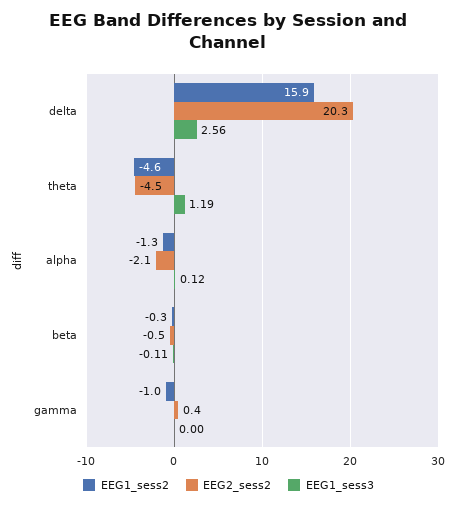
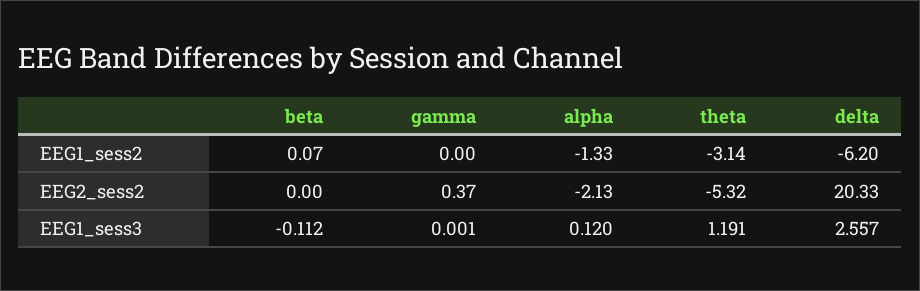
EEG1_sess2, delta: 15.9 -> -6.2
EEG1_sess2, theta: -4.6 -> -3.14
EEG2_sess2, theta: -4.5 -> -5.32
EEG1_sess2, beta: -0.3 -> 0.07
EEG2_sess2, beta: -0.5 -> 0
EEG1_sess2, gamma: -1 -> 0

